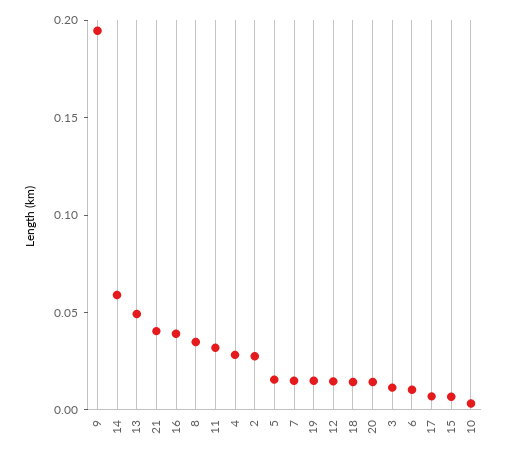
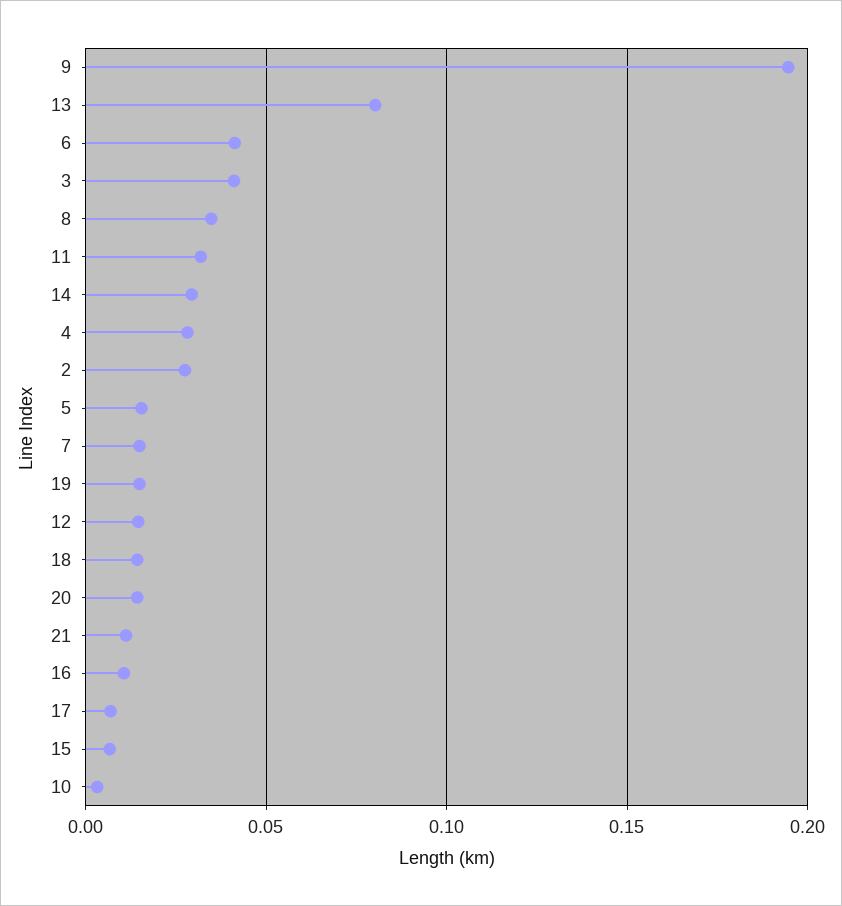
14: 0.06 -> 0.03
13: 0.05 -> 0.08
21: 0.04 -> 0.01
16: 0.04 -> 0.01
3: 0.01 -> 0.04
6: 0.01 -> 0.04

